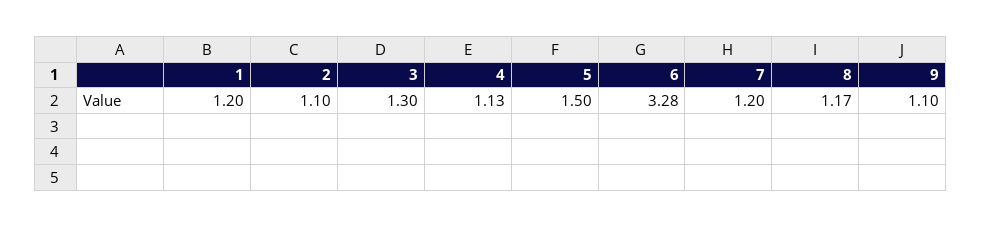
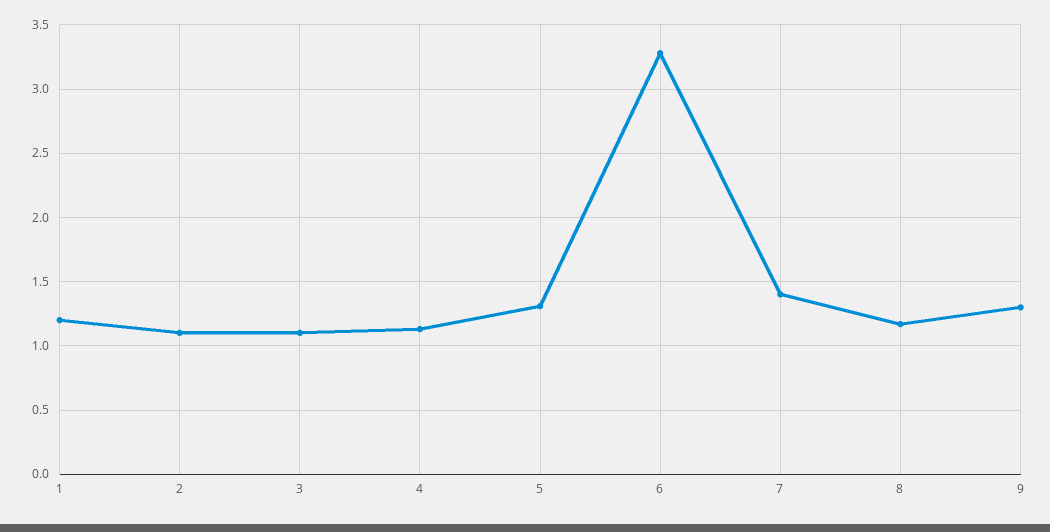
3: 1.3 -> 1.1
5: 1.5 -> 1.3
7: 1.2 -> 1.4
9: 1.1 -> 1.3

